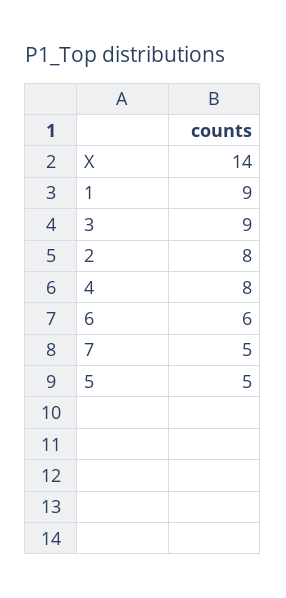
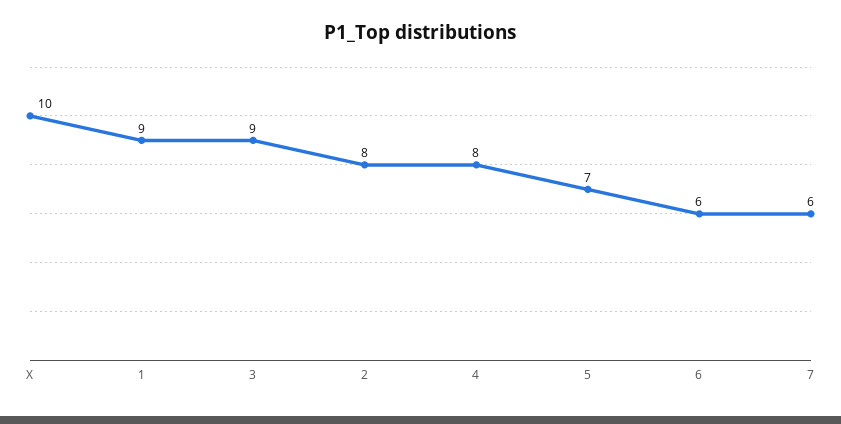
X: 14 -> 10
7: 5 -> 6
5: 5 -> 7

